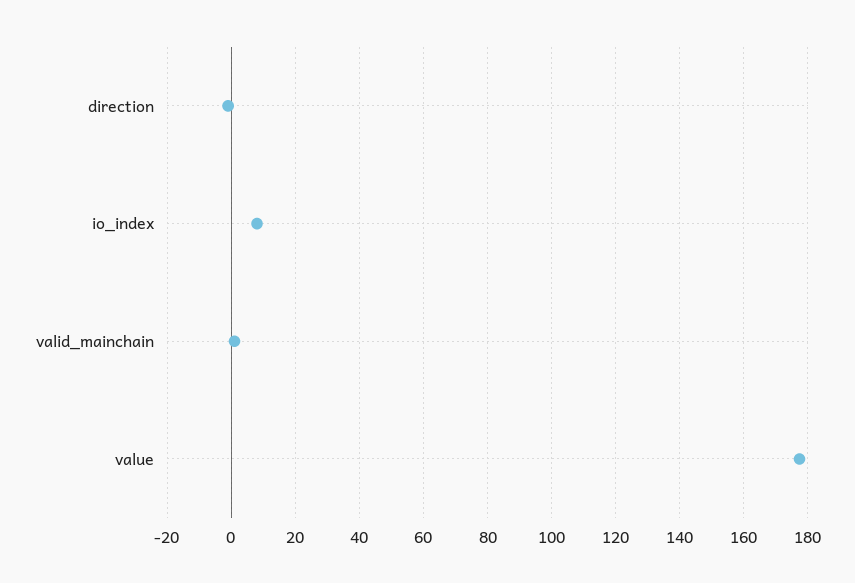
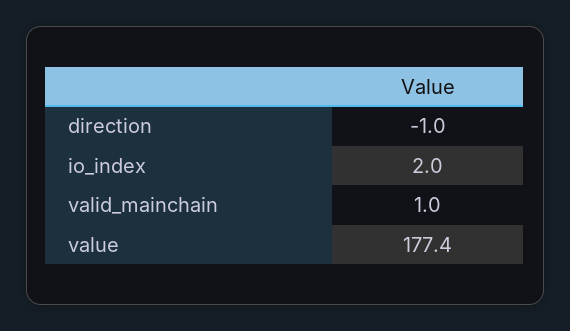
io_index: 8 -> 2

